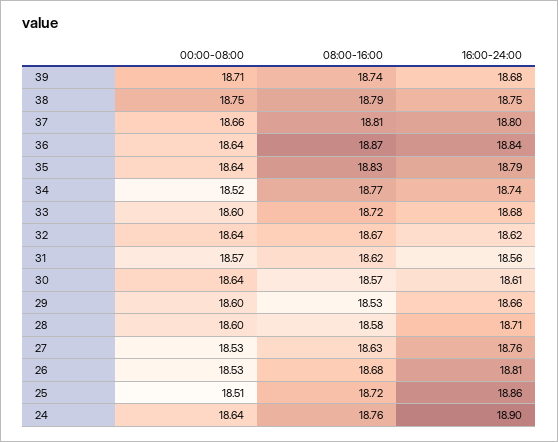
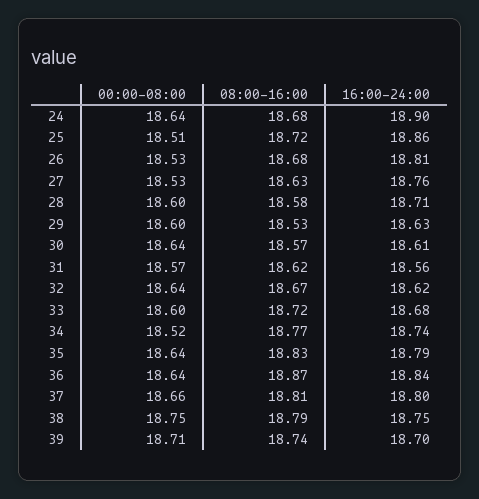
16:00-24:00, 39: 18.68 -> 18.7
16:00-24:00, 29: 18.66 -> 18.63
08:00-16:00, 24: 18.76 -> 18.68

